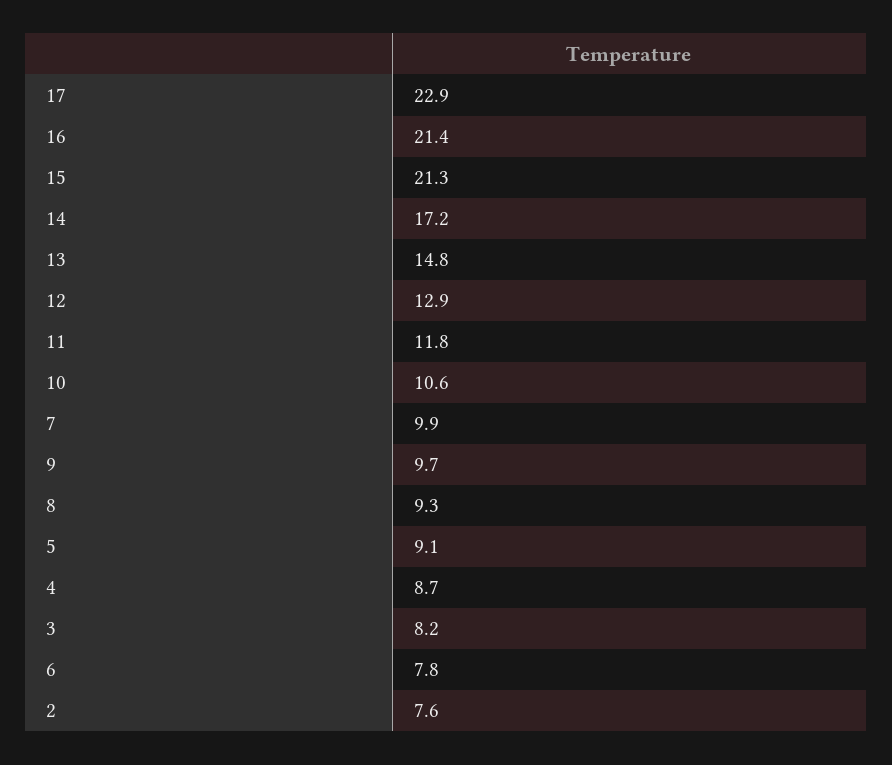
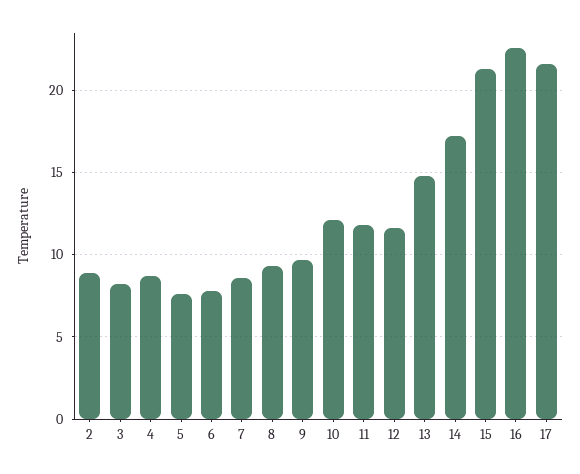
17: 22.9 -> 21.5
16: 21.4 -> 22.5
12: 12.9 -> 11.5
10: 10.6 -> 12
7: 9.9 -> 8.5
5: 9.1 -> 7.5
2: 7.6 -> 9

